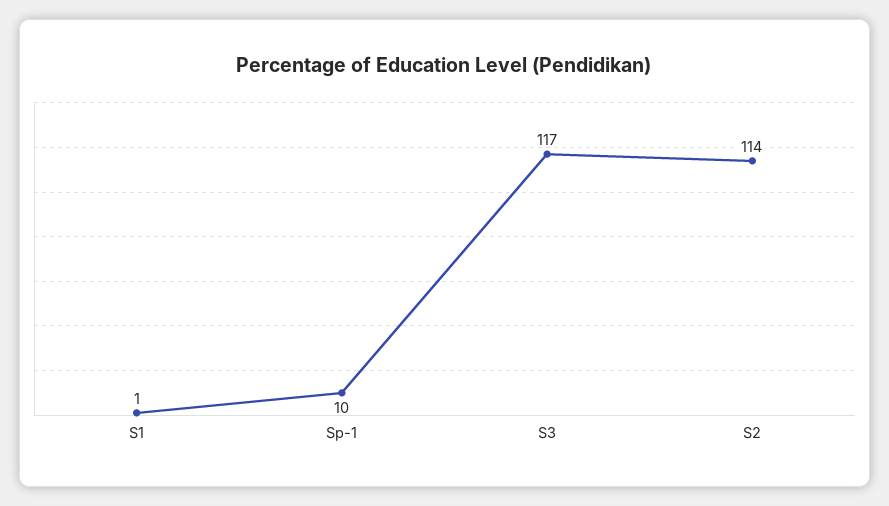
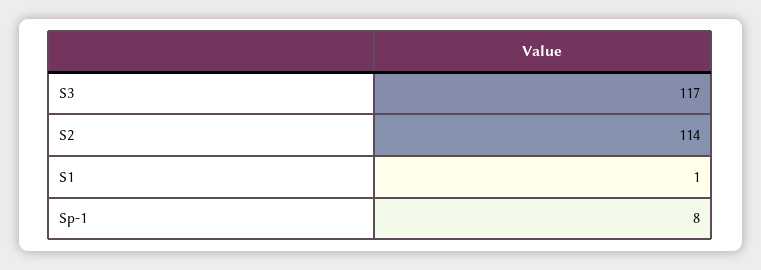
Sp-1: 10 -> 8

